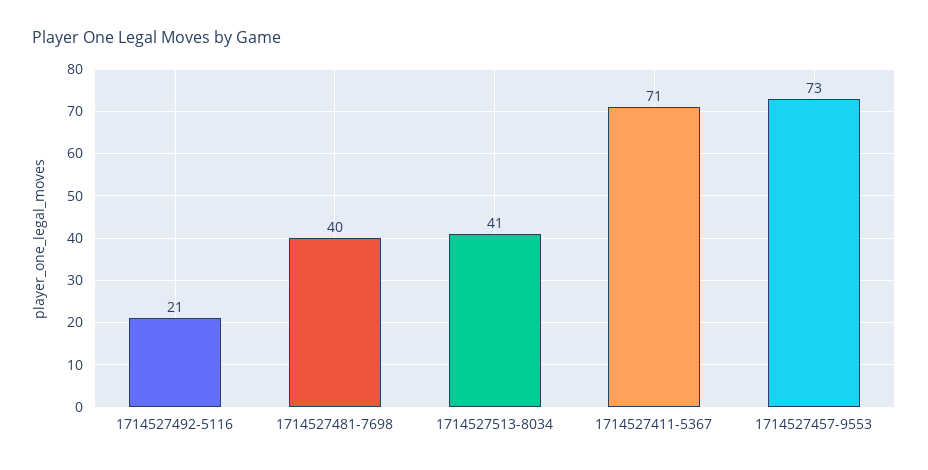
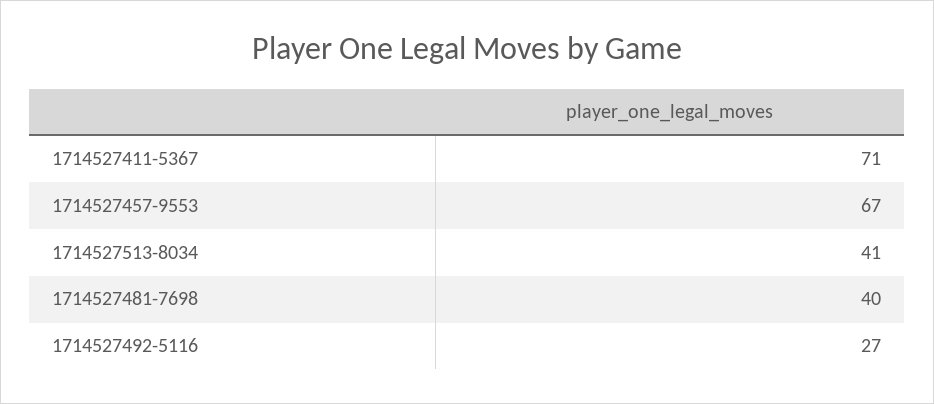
1714527492-5116: 21 -> 27
1714527457-9553: 73 -> 67

